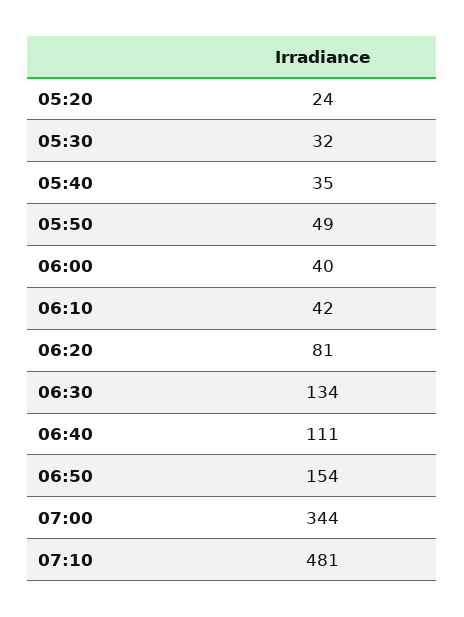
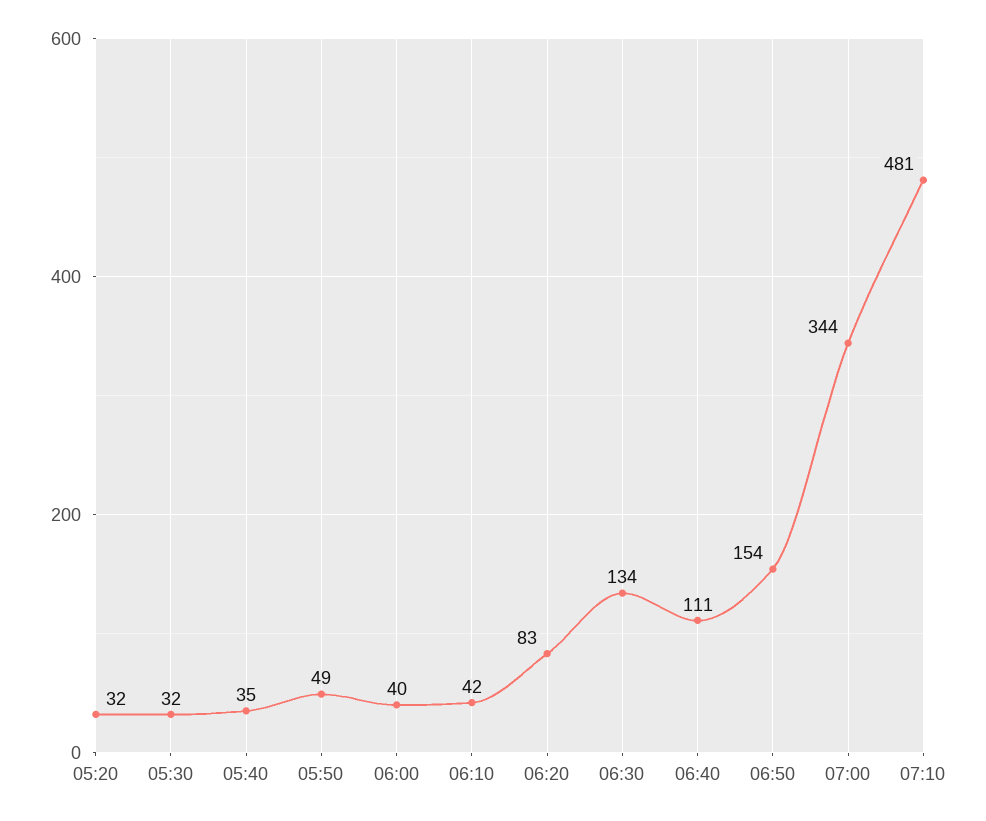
05:20: 24 -> 32
06:20: 81 -> 83

